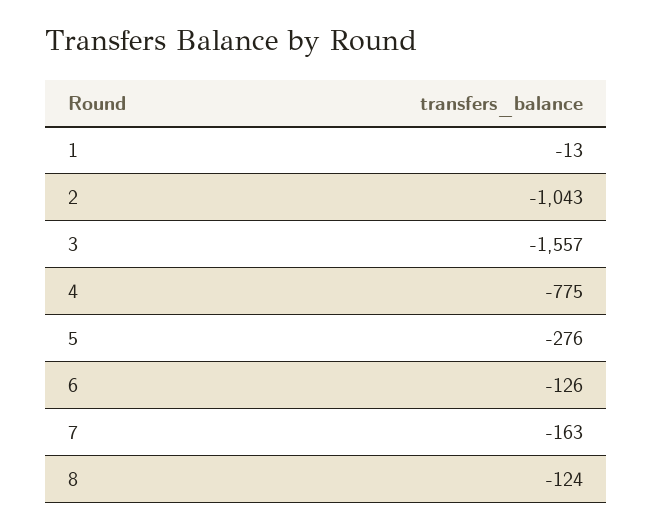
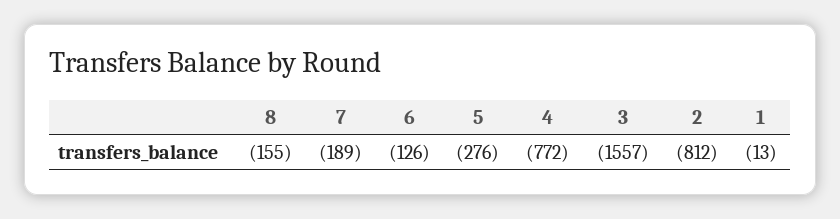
2: -1043 -> -812
4: -775 -> -772
7: -163 -> -189
8: -124 -> -155

